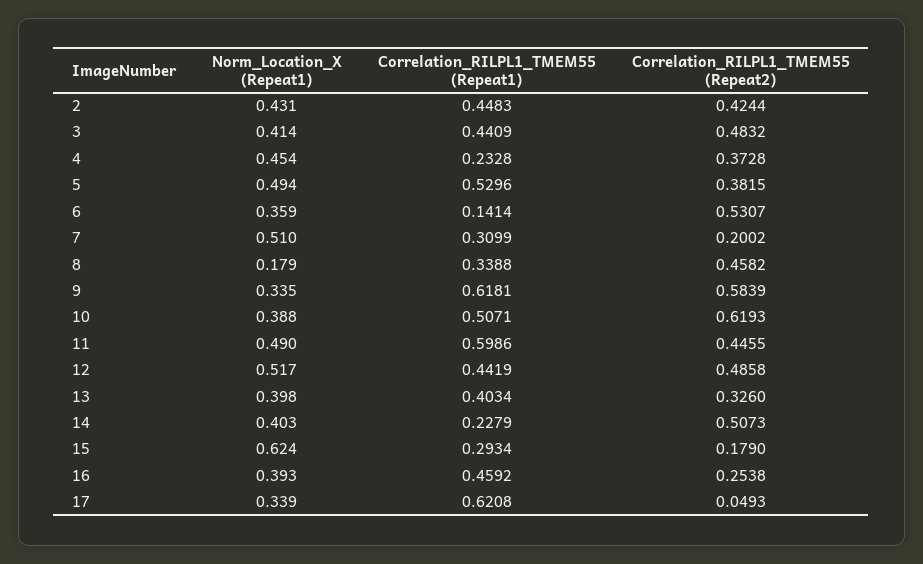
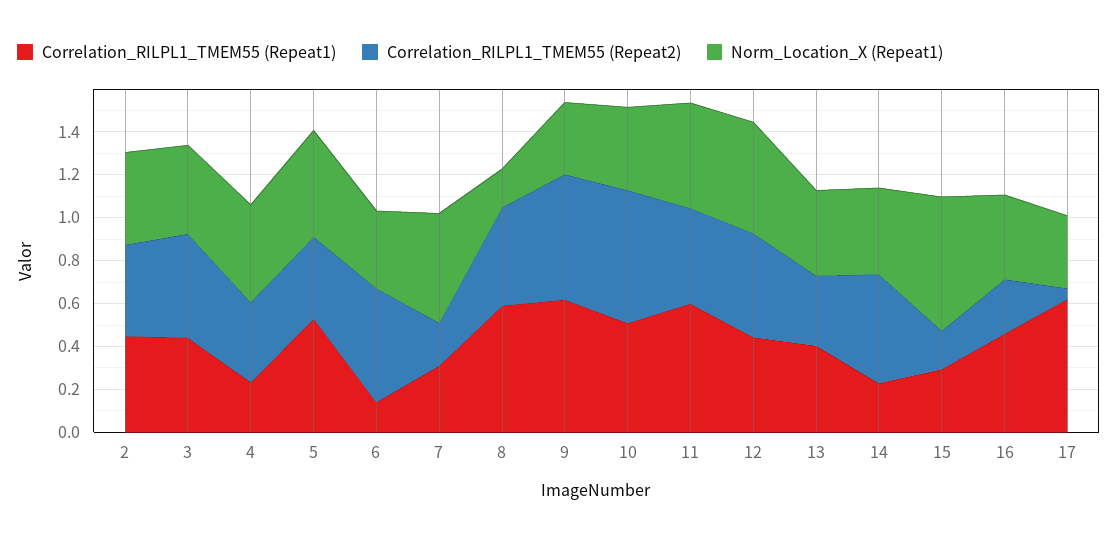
Correlation_RILPL1_TMEM55 (Repeat1), 8: 0.3388 -> 0.6

